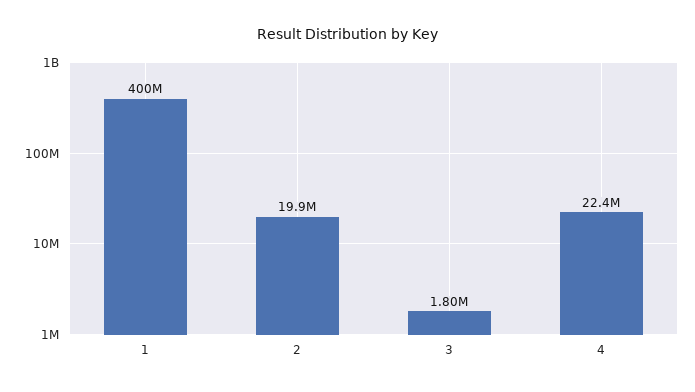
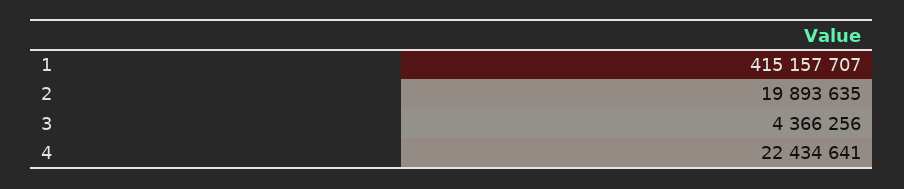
1: 400000000 -> 415157707
3: 1800000 -> 4366256

